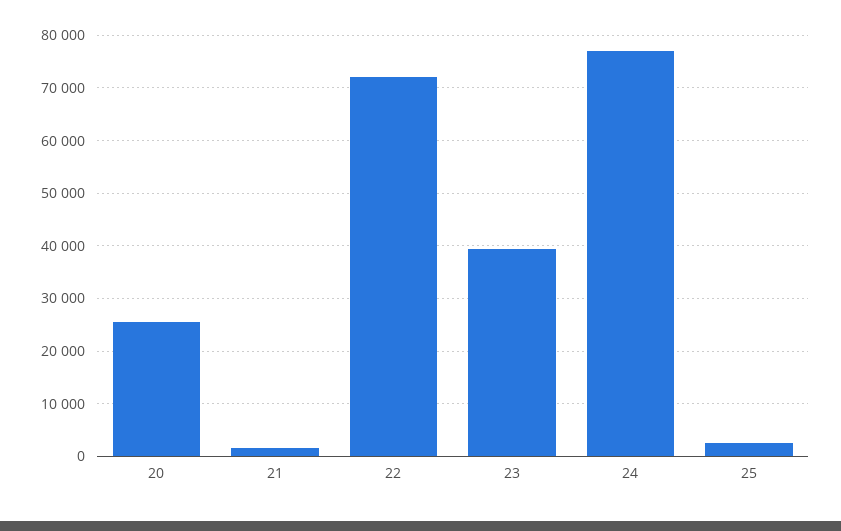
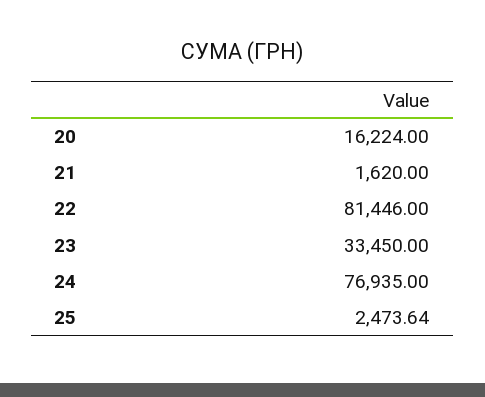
20: 26000 -> 16224
22: 72000 -> 81446
23: 40000 -> 33450

